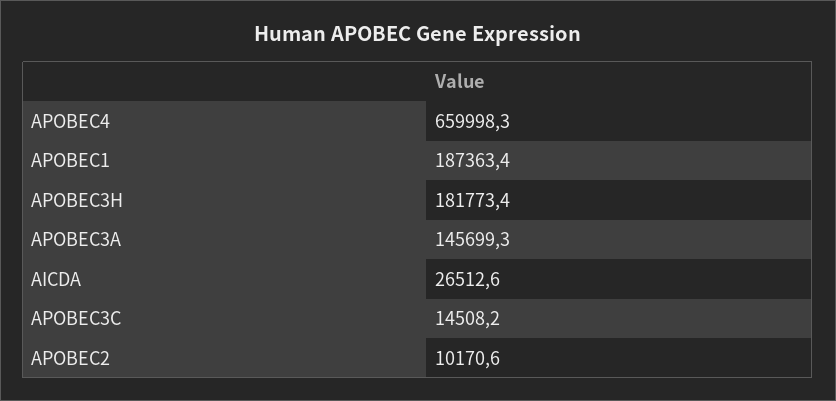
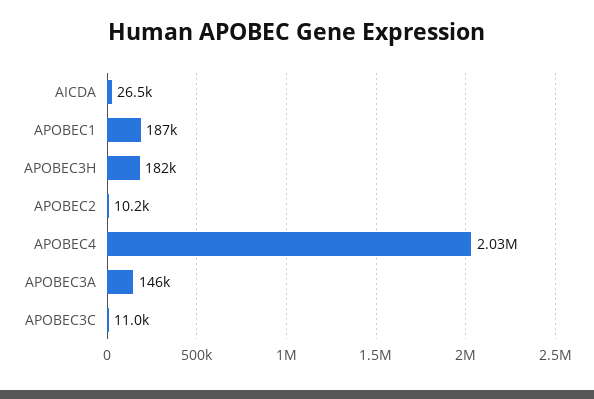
APOBEC4: 659998.3 -> 2030000
APOBEC3C: 14508.2 -> 11000

